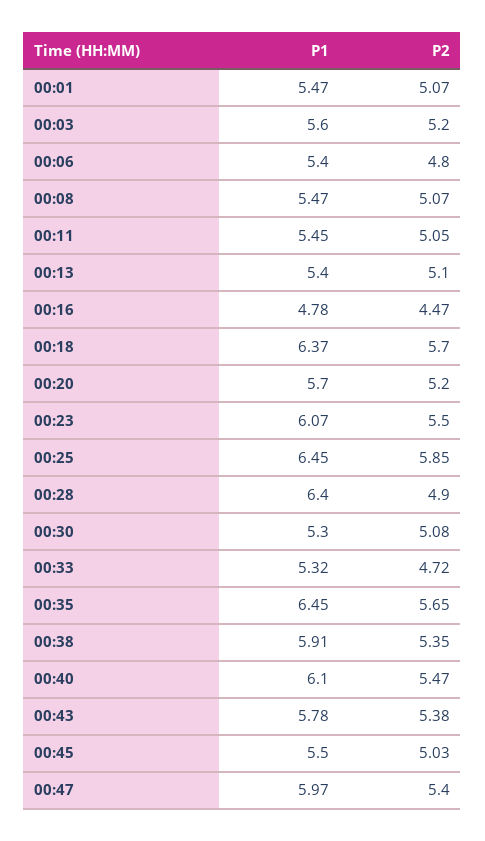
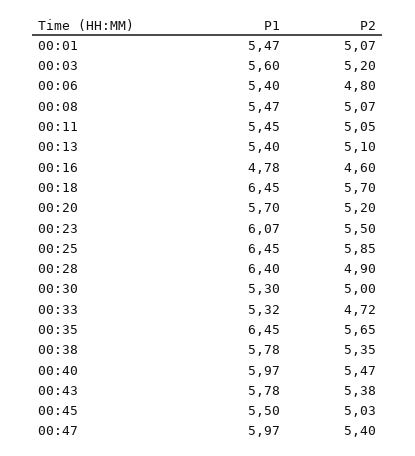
P2, 00:16: 4.47 -> 4.6
P1, 00:18: 6.37 -> 6.45
P2, 00:30: 5.08 -> 5
P1, 00:38: 5.91 -> 5.78
P1, 00:40: 6.1 -> 5.97

